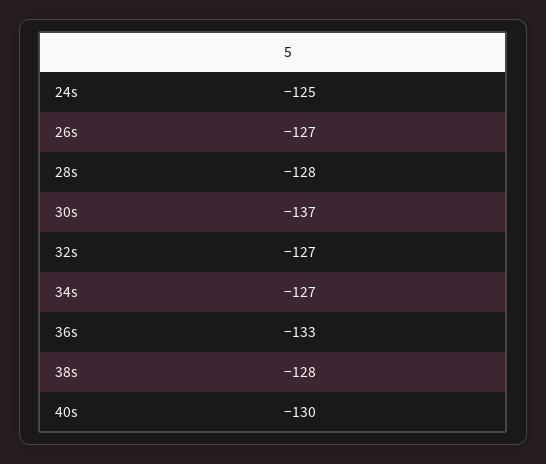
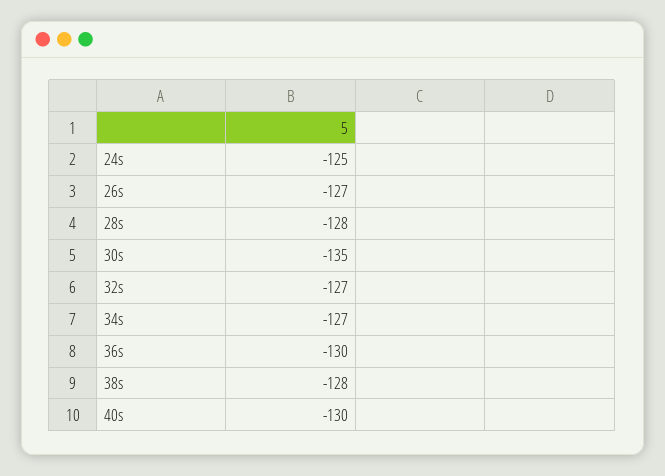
30s: -137 -> -135
36s: -133 -> -130

